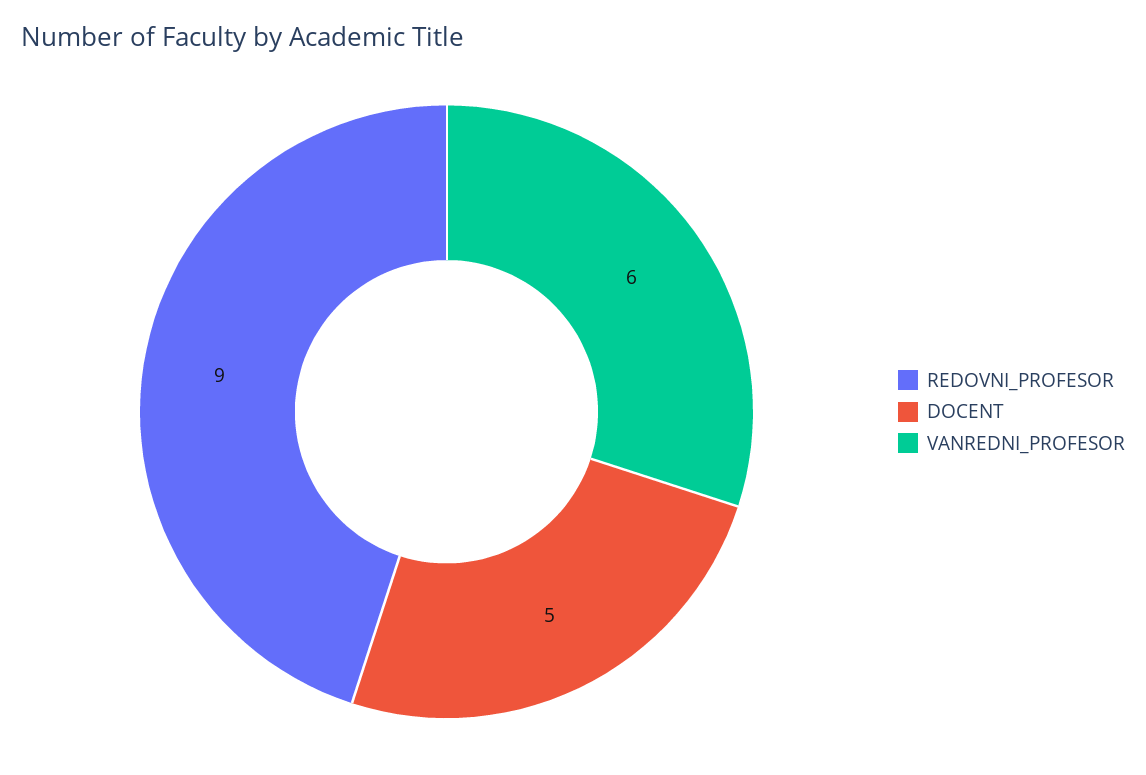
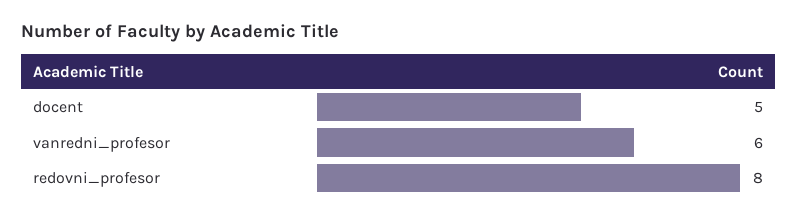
REDOVNI_PROFESOR: 9 -> 8

